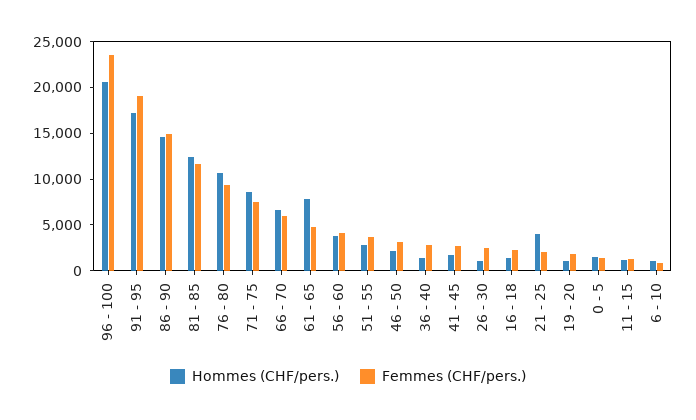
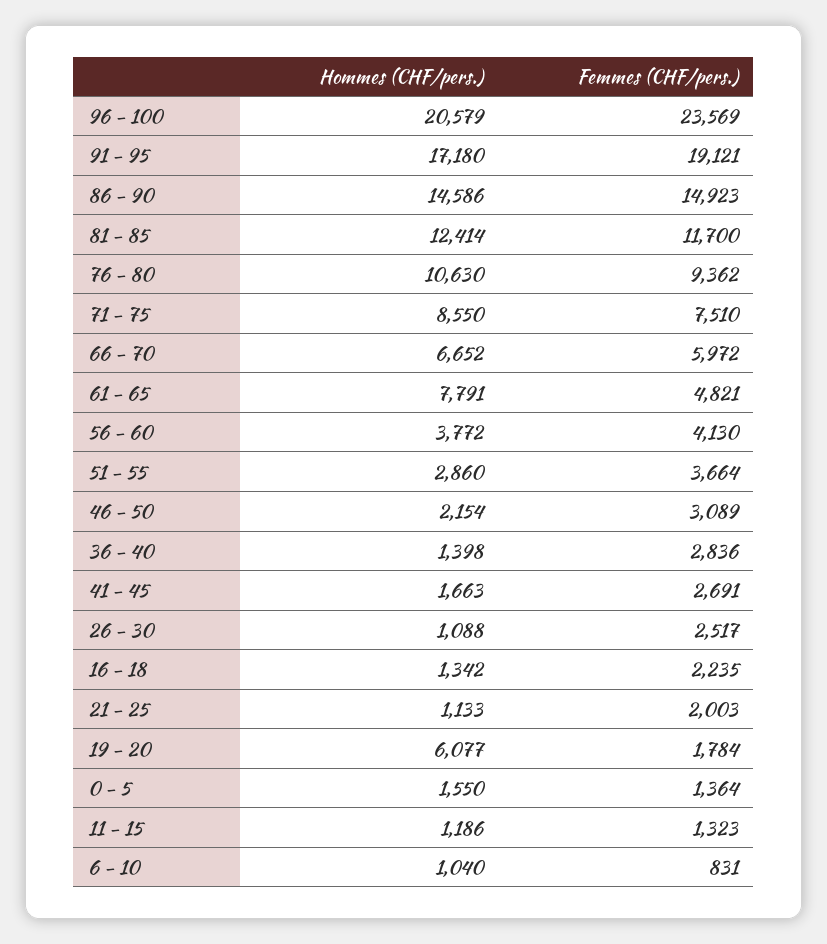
Hommes (CHF/pers.), 21 - 25: 4000 -> 1133
Hommes (CHF/pers.), 19 - 20: 1000 -> 6077

